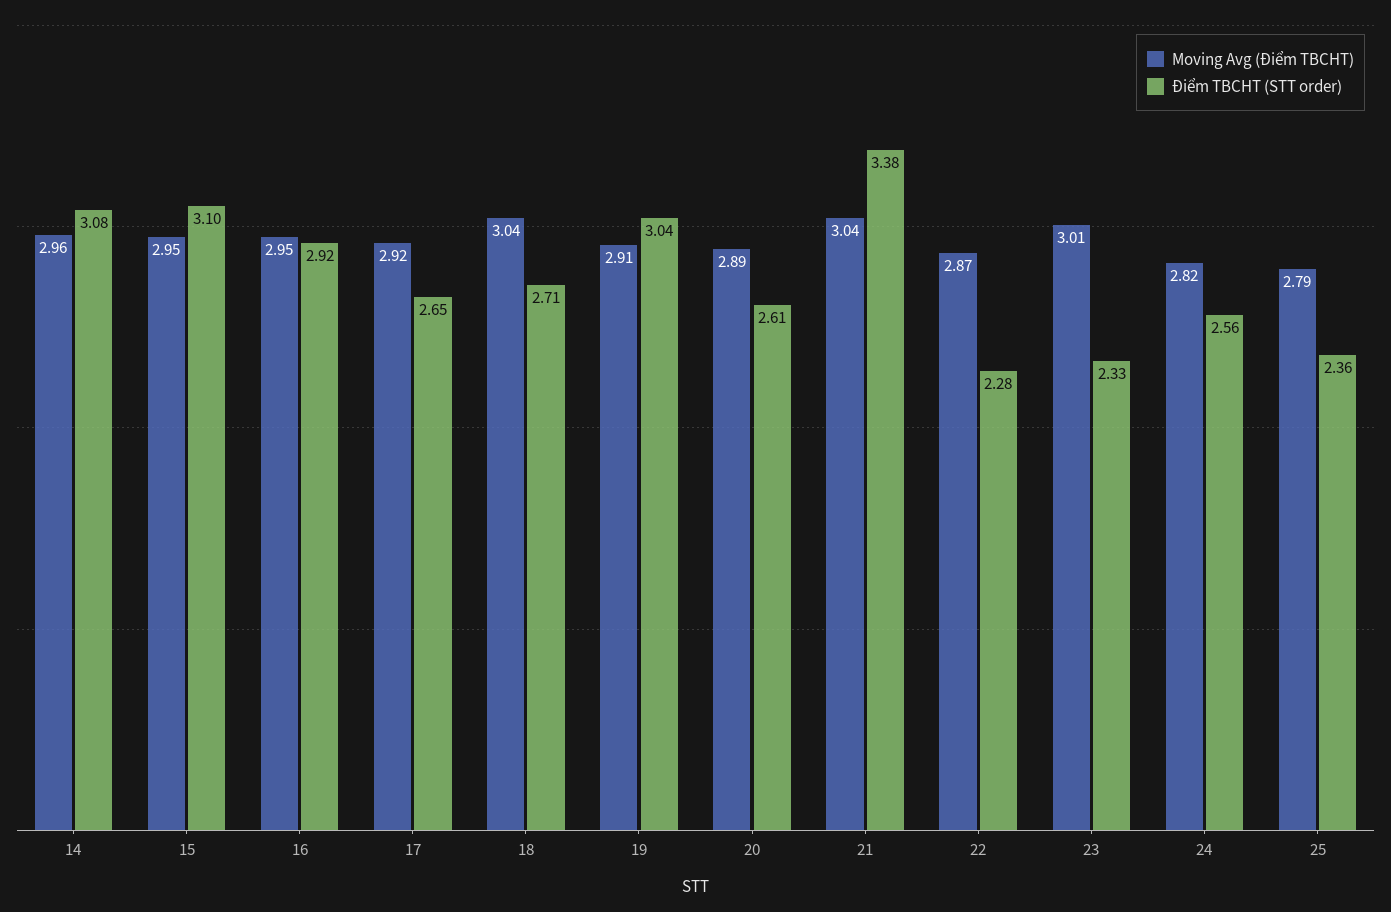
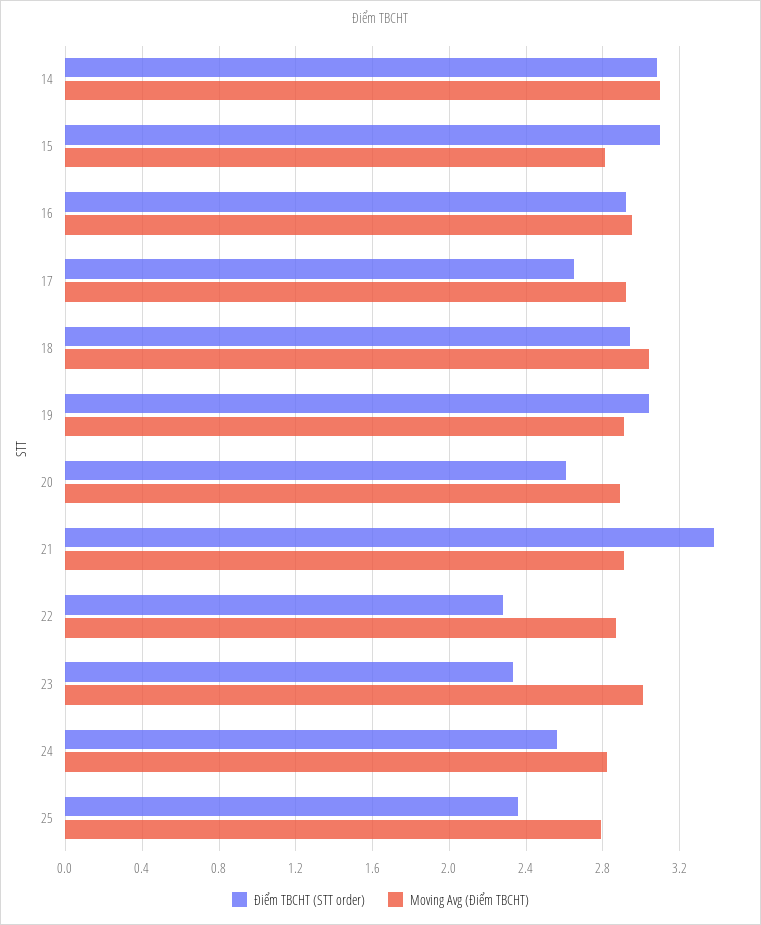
Moving Avg (Điểm TBCHT), 14: 2.96 -> 3.1
Moving Avg (Điểm TBCHT), 15: 2.95 -> 2.8
Điểm TBCHT (STT order), 18: 2.71 -> 2.95
Moving Avg (Điểm TBCHT), 21: 3.04 -> 2.9

